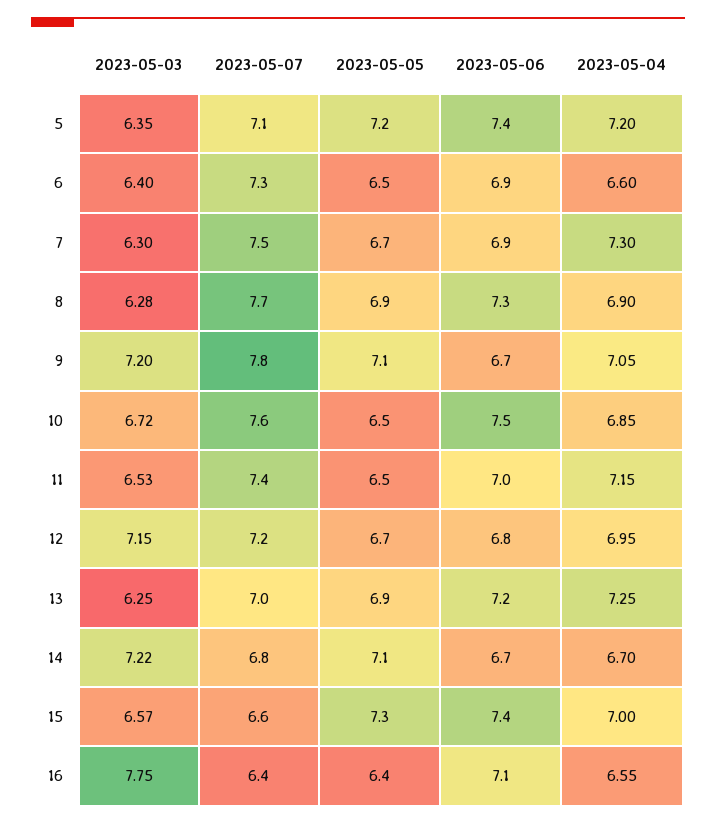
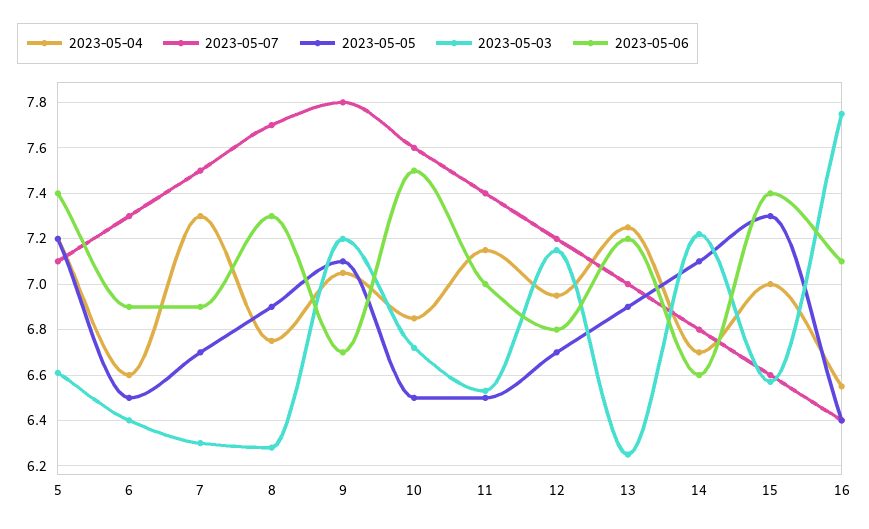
2023-05-03, 5: 6.35 -> 6.6
2023-05-04, 8: 6.9 -> 6.75
2023-05-06, 14: 6.7 -> 6.6

